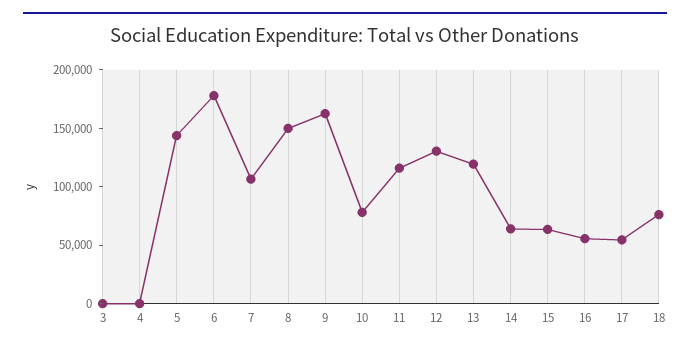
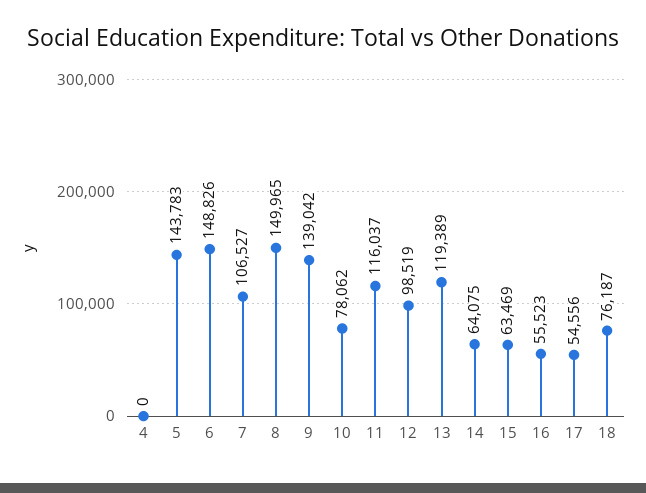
3: 0 -> none
6: 180000 -> 148826
9: 160000 -> 139042
12: 130000 -> 98519

